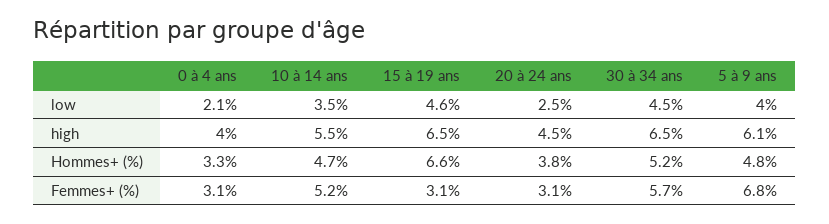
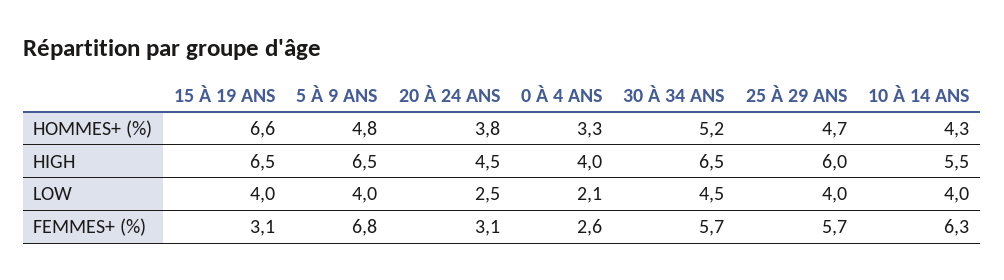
10 à 14 ans, low: 3.5 -> 4
15 à 19 ans, low: 4.6 -> 4
5 à 9 ans, high: 6.1 -> 6.5
10 à 14 ans, Hommes+ (%): 4.7 -> 4.3
0 à 4 ans, Femmes+ (%): 3.1 -> 2.6
10 à 14 ans, Femmes+ (%): 5.2 -> 6.3
25 À 29 ANS, Hommes+ (%): none -> 4.7
25 À 29 ANS, high: none -> 6
25 À 29 ANS, low: none -> 4
25 À 29 ANS, Femmes+ (%): none -> 5.7

